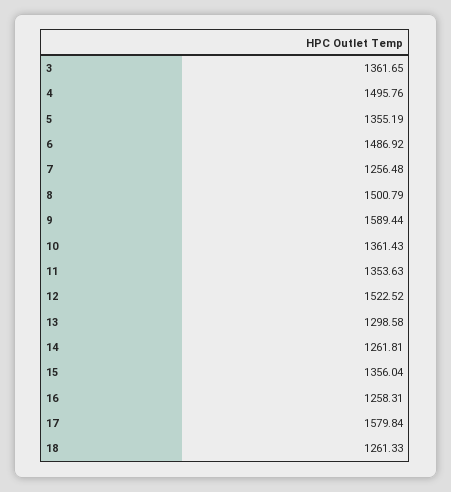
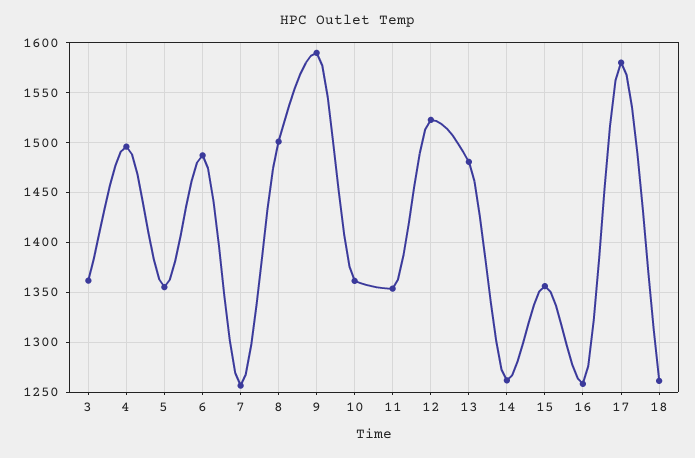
13: 1298.58 -> 1480

